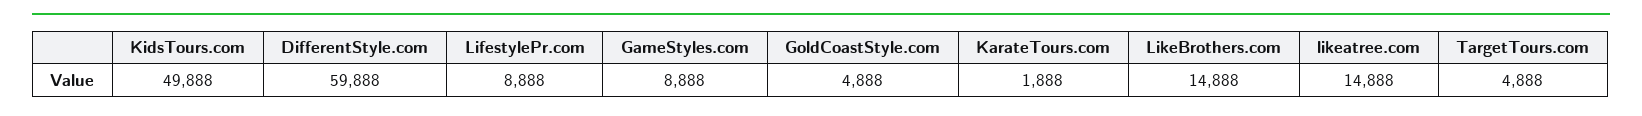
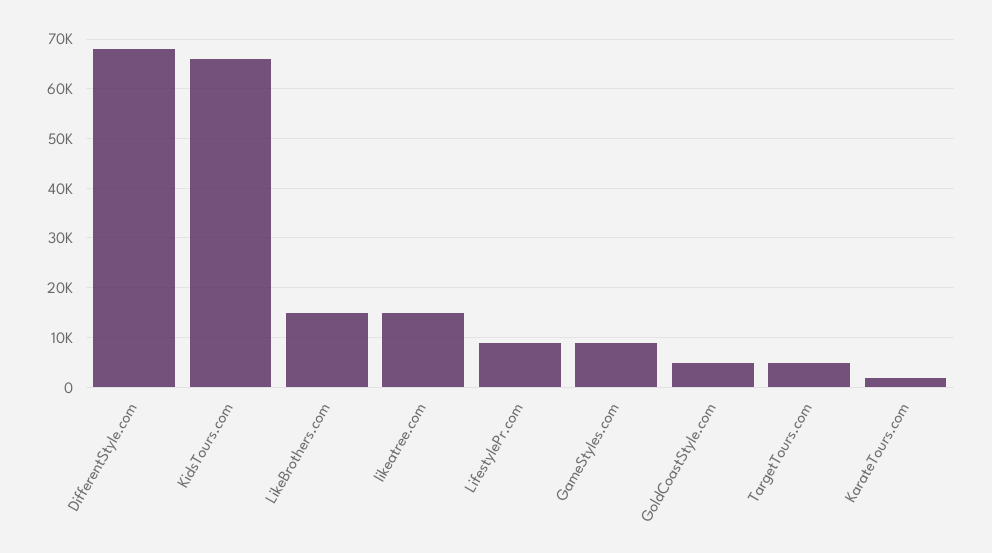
KidsTours.com: 49888 -> 66000
DifferentStyle.com: 59888 -> 68000

